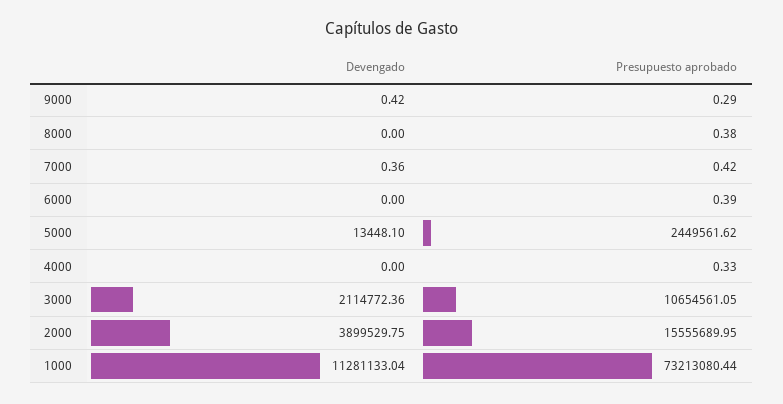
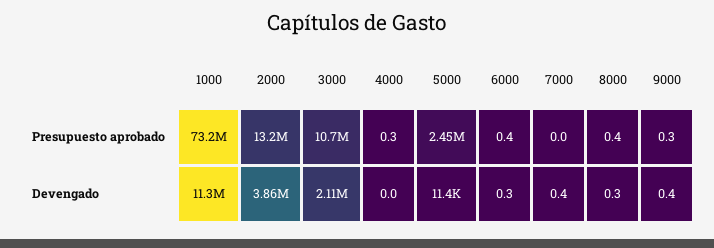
Devengado, 8000: 0 -> 0.3
Presupuesto aprobado, 7000: 0.42 -> 0
Devengado, 6000: 0 -> 0.3
Devengado, 5000: 13448.1 -> 11400
Devengado, 2000: 3899529.75 -> 3860000
Presupuesto aprobado, 2000: 15555689.95 -> 13200000

